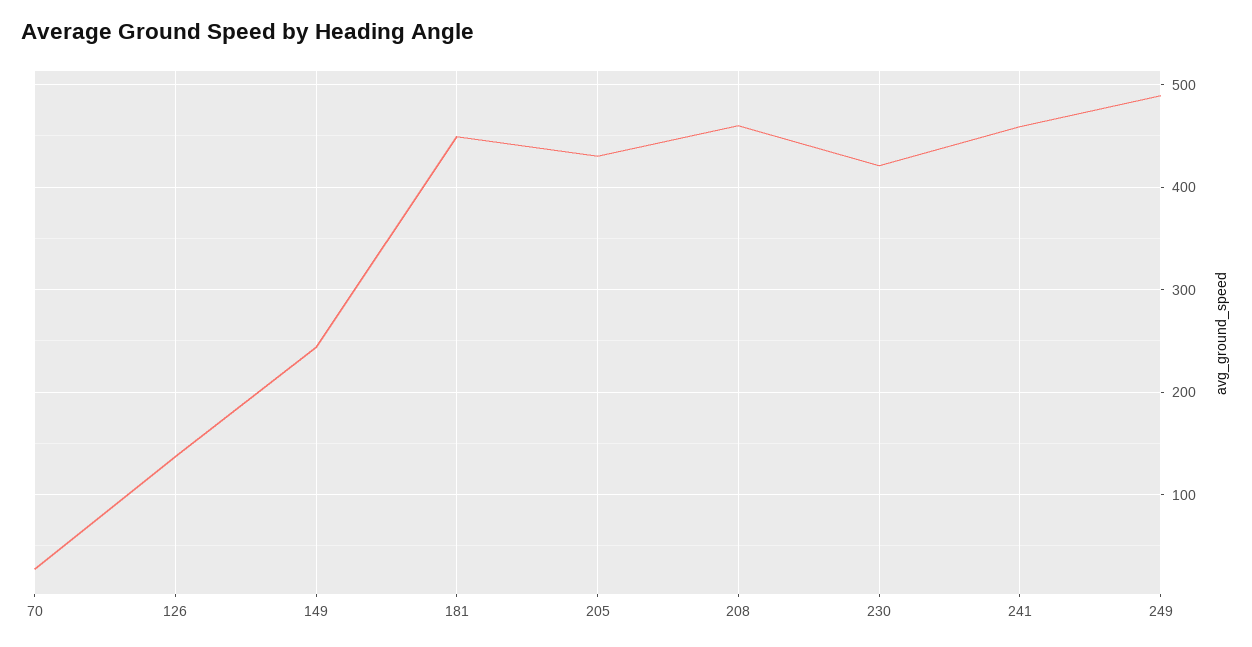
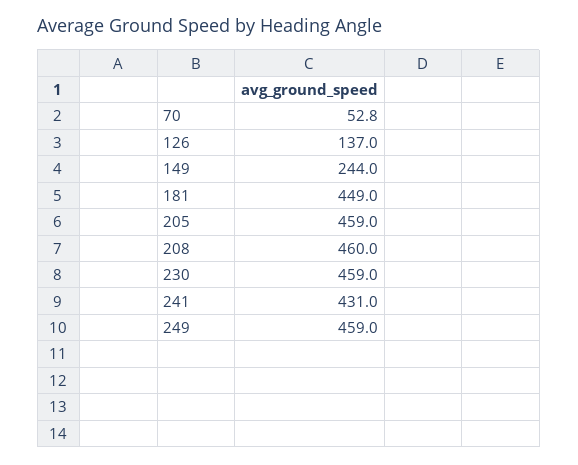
70: 30 -> 52.8
205: 430 -> 459
230: 420 -> 459
241: 460 -> 431
249: 490 -> 459

